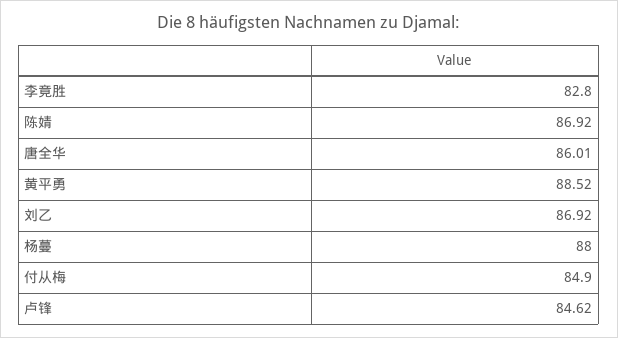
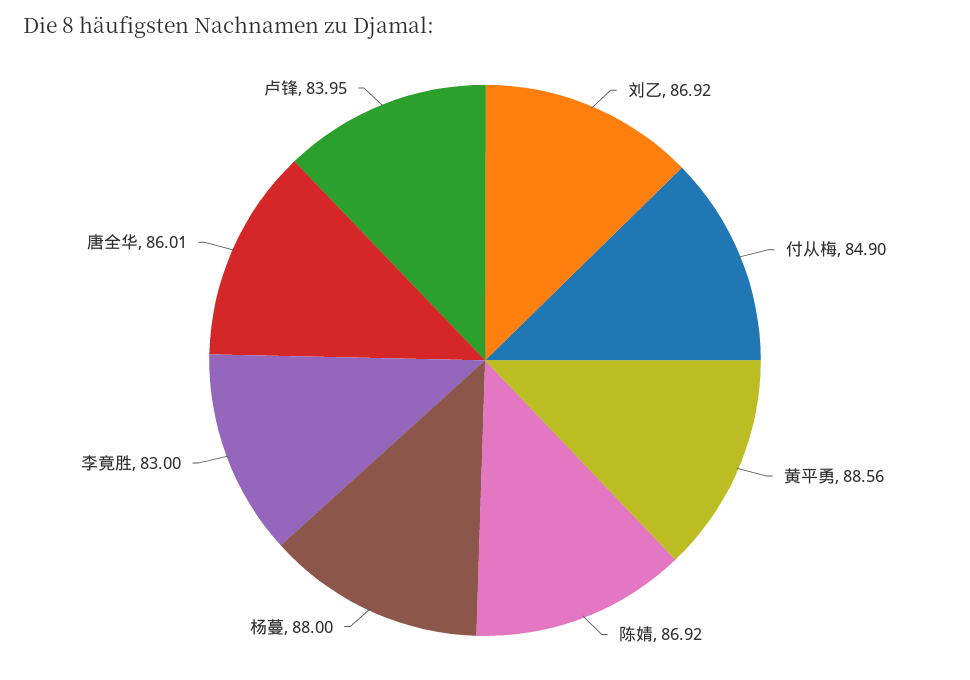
李竟胜: 82.8 -> 83
黄平勇: 88.52 -> 88.56
卢锋: 84.62 -> 83.95

